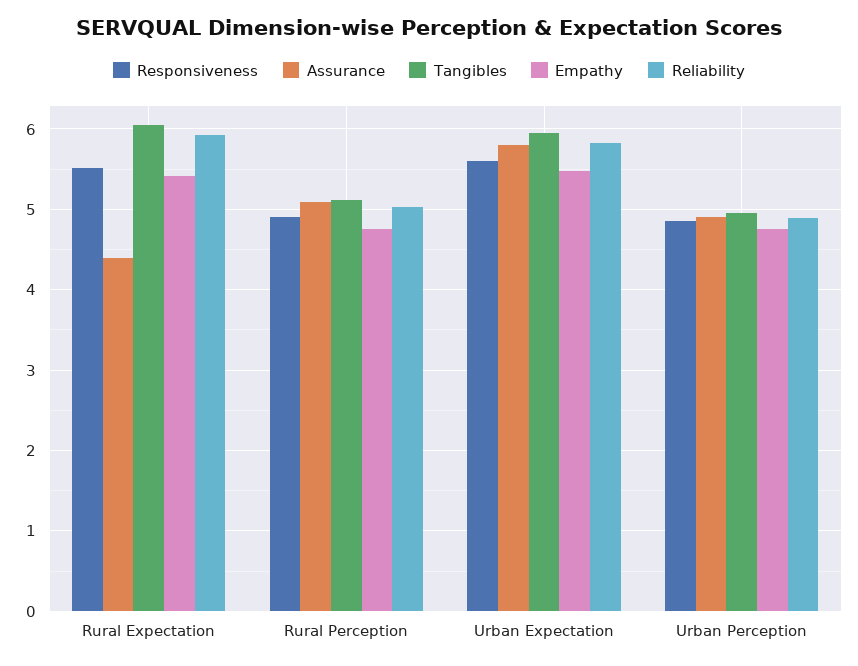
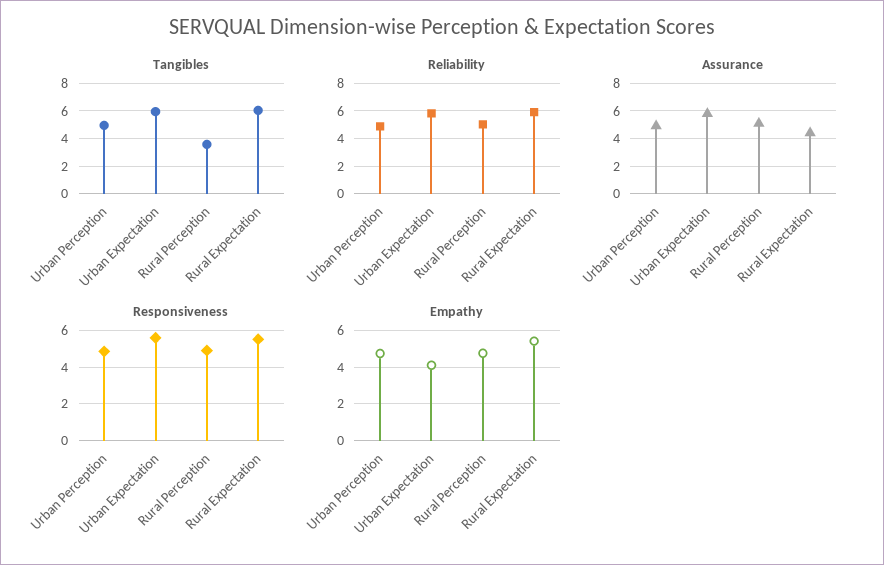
Tangibles, Rural Perception: 5.1 -> 3.5
Empathy, Urban Expectation: 5.5 -> 4

